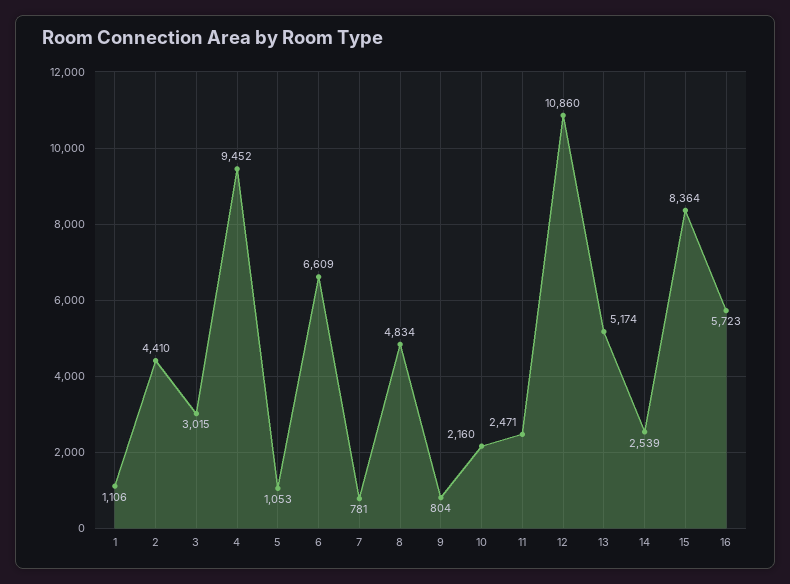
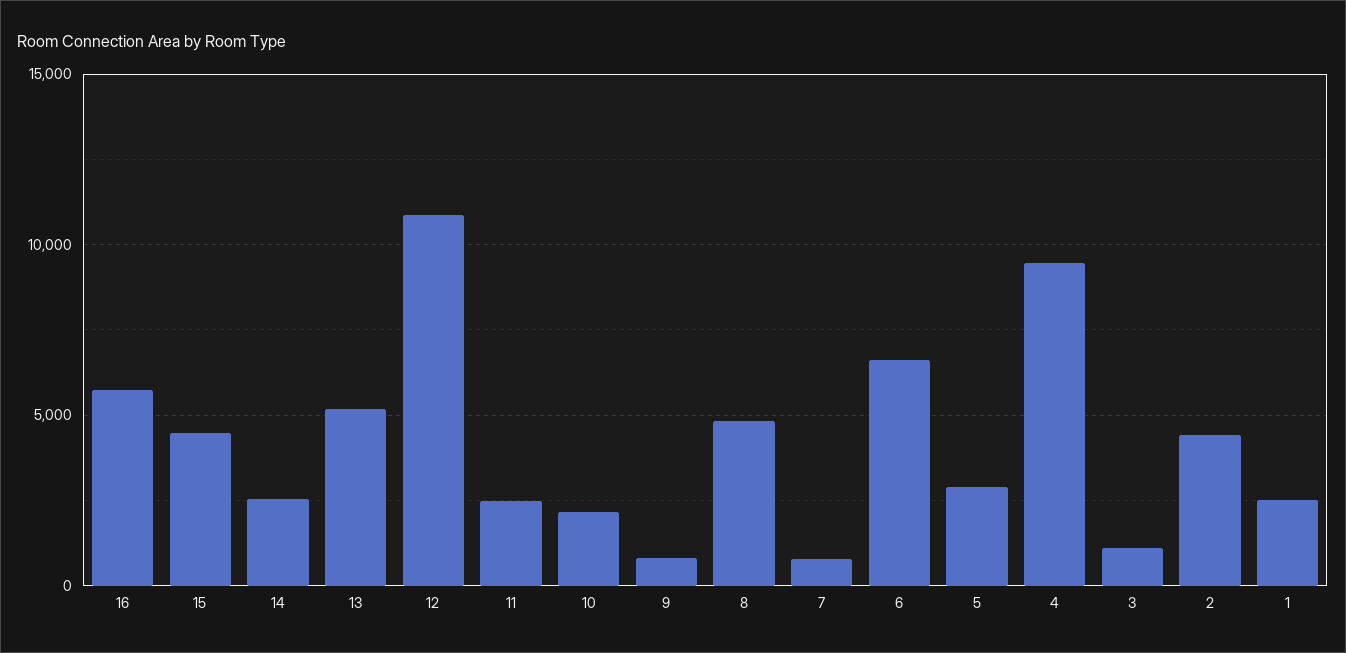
1: 1106 -> 2500
3: 3015 -> 1000
5: 1053 -> 3000
15: 8364 -> 4500

